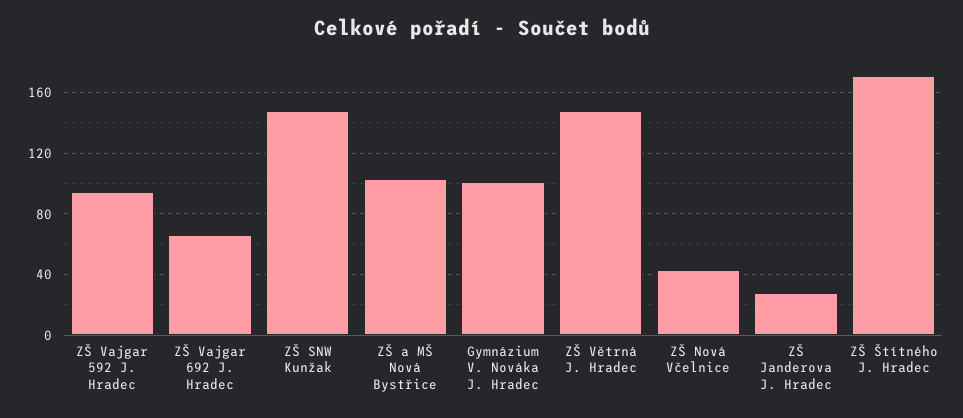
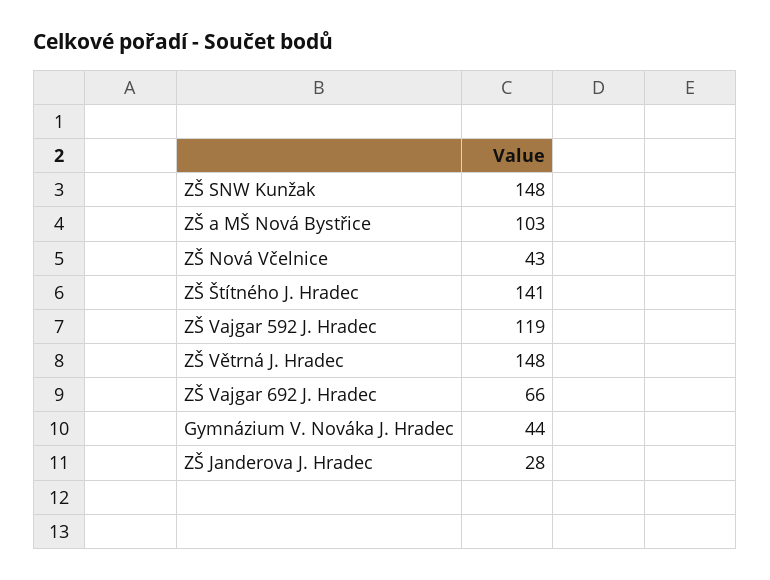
ZŠ Vajgar 592 J. Hradec: 95 -> 119
Gymnázium V. Nováka J. Hradec: 100 -> 44
ZŠ Štítného J. Hradec: 170 -> 141

